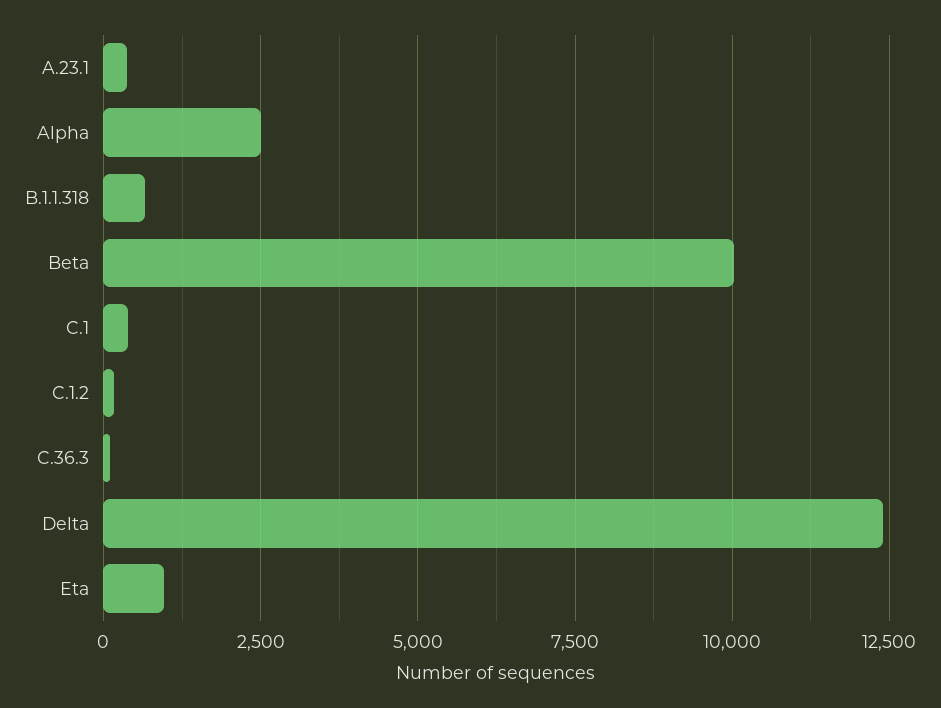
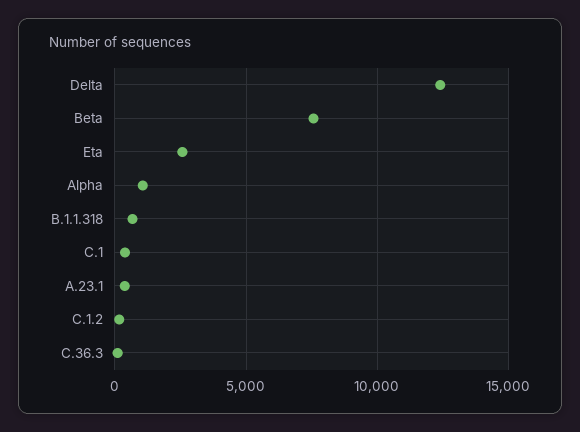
Alpha: 2500 -> 1000
Beta: 10000 -> 7500
Eta: 1000 -> 2500

